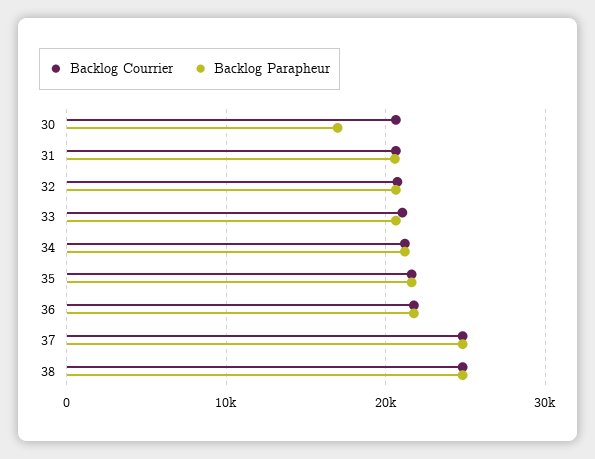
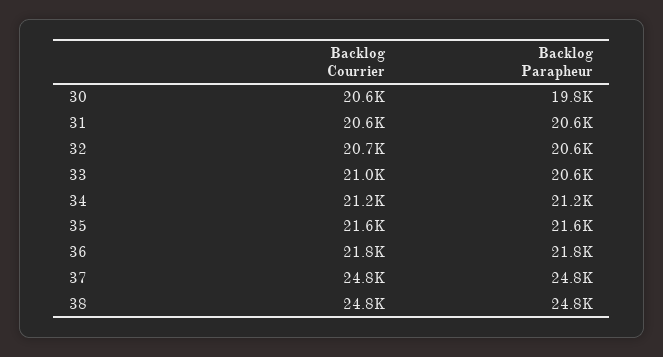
Backlog Parapheur, 30: 17000 -> 19800

